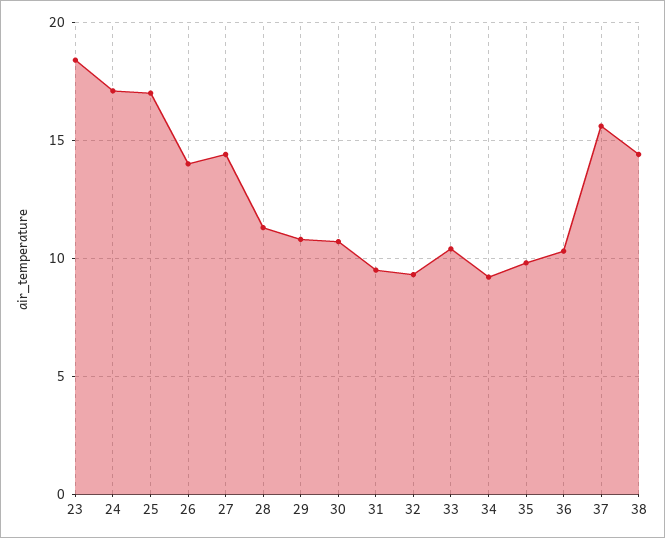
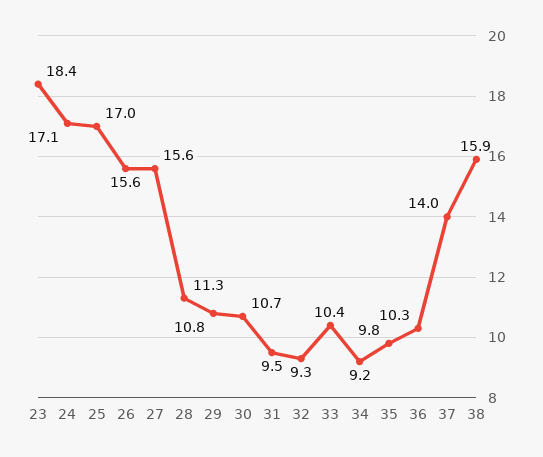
26: 14 -> 15.6
27: 14.5 -> 15.6
37: 15.5 -> 14
38: 14.5 -> 15.9

